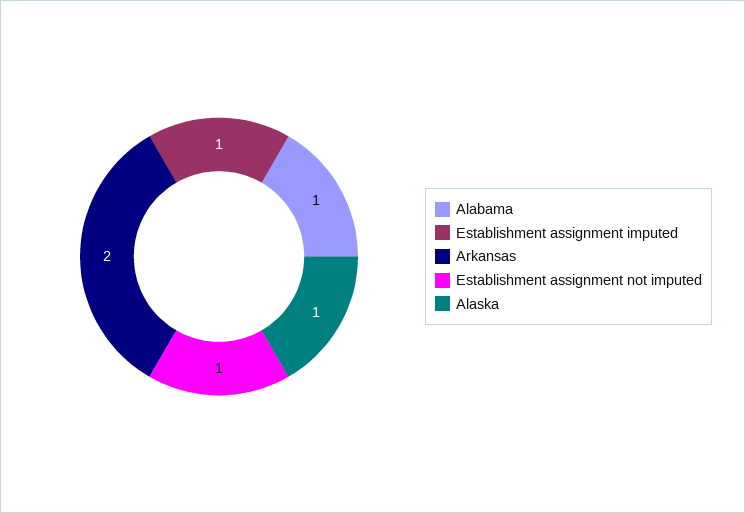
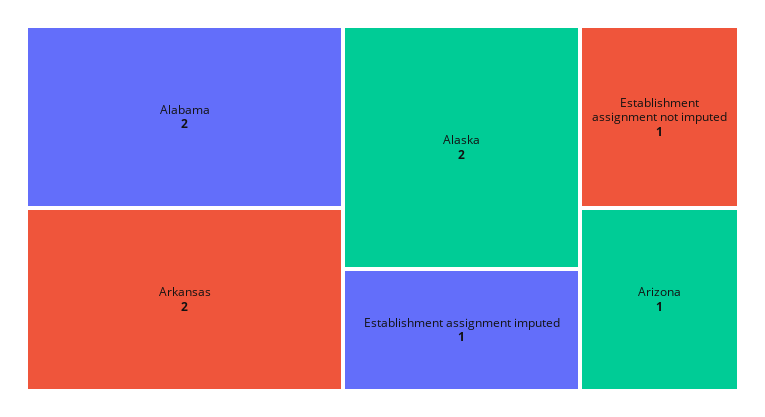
Alabama: 1 -> 2
Alaska: 1 -> 2
Arizona: none -> 1

